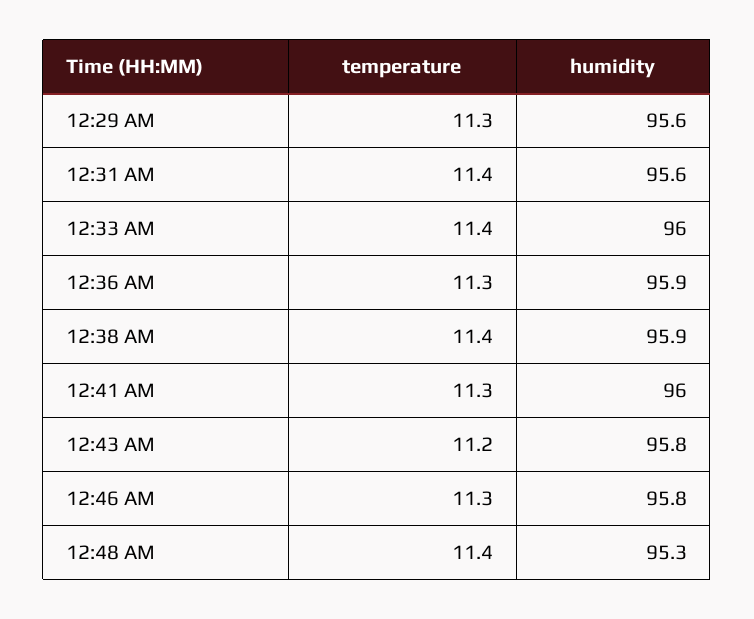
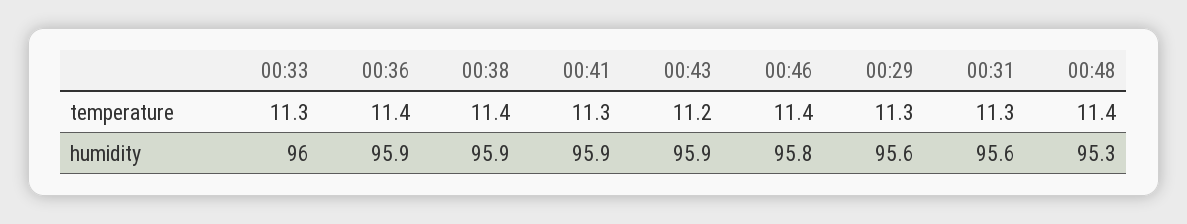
temperature, 12:31 AM: 11.4 -> 11.3
temperature, 12:33 AM: 11.4 -> 11.3
temperature, 12:36 AM: 11.3 -> 11.4
humidity, 12:41 AM: 96 -> 95.9
humidity, 12:43 AM: 95.8 -> 95.9
temperature, 12:46 AM: 11.3 -> 11.4

